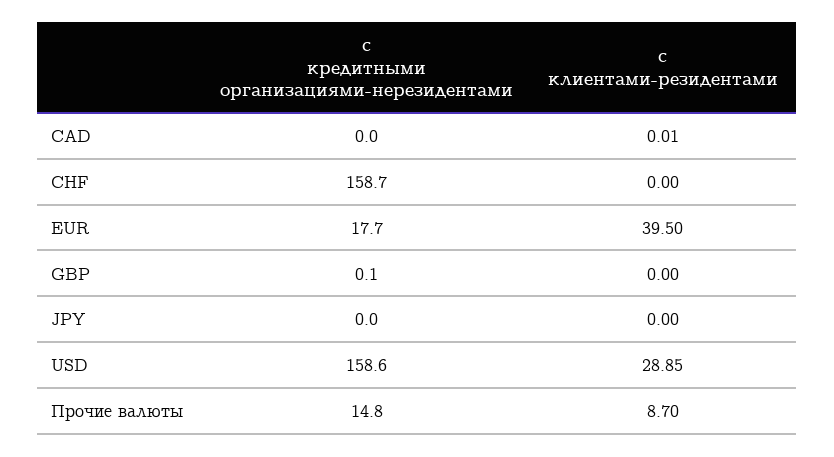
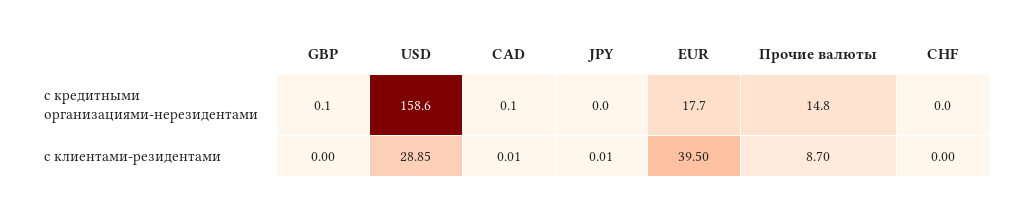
с кредитными организациями-нерезидентами, CAD: 0 -> 0.1
с кредитными организациями-нерезидентами, CHF: 158.7 -> 0
с клиентами-резидентами, JPY: 0 -> 0.01

